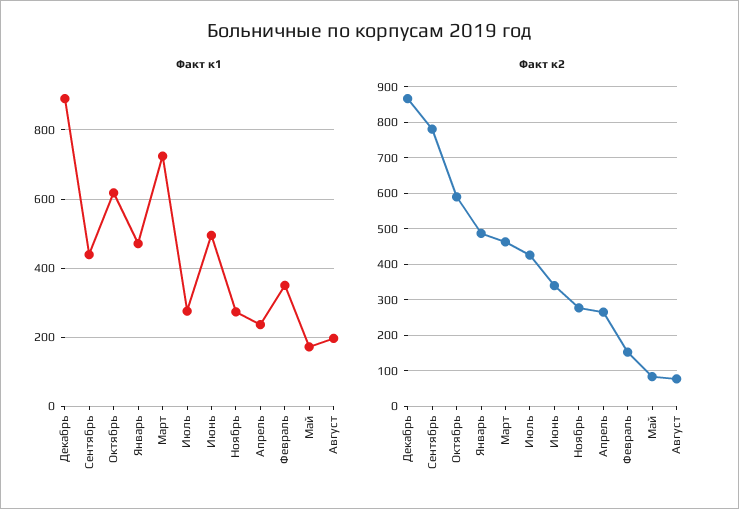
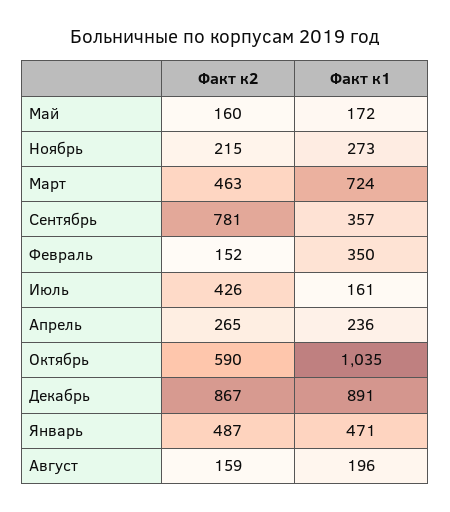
Факт к1, Сентябрь: 440 -> 357
Факт к1, Октябрь: 620 -> 1035
Факт к1, Июль: 280 -> 161
Факт к1, Июнь: 500 -> none
Факт к2, Июнь: 340 -> none
Факт к2, Ноябрь: 280 -> 215
Факт к2, Май: 80 -> 160
Факт к2, Август: 80 -> 159

